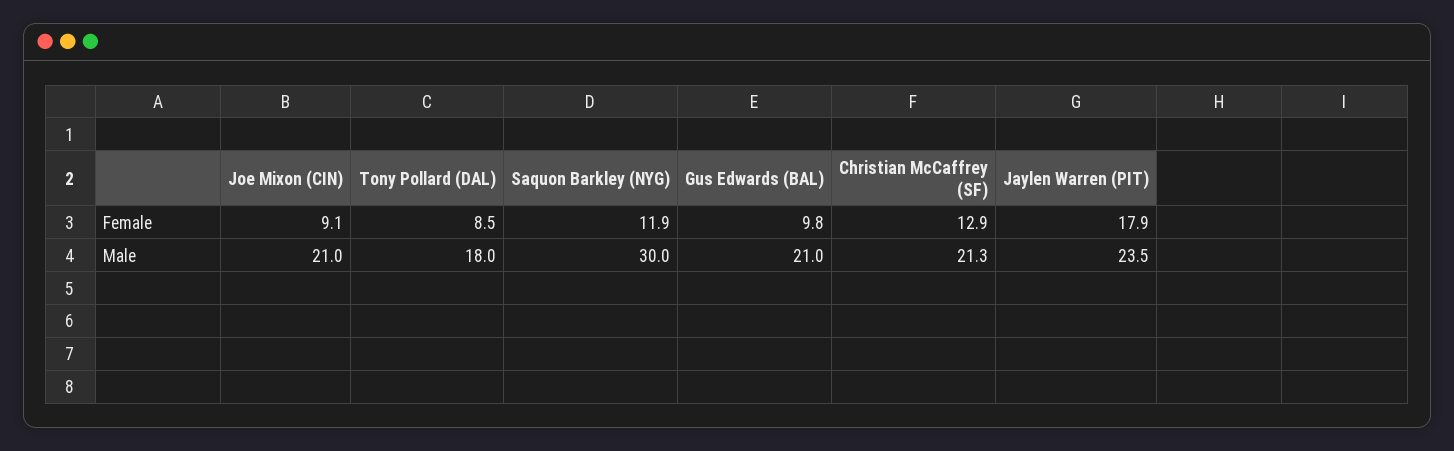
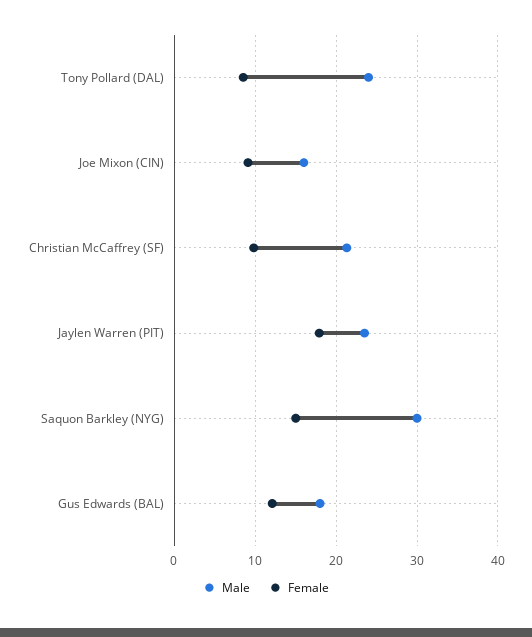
Female, Saquon Barkley (NYG): 11.9 -> 15
Female, Gus Edwards (BAL): 9.8 -> 12
Female, Christian McCaffrey (SF): 12.9 -> 10
Male, Joe Mixon (CIN): 21 -> 16
Male, Tony Pollard (DAL): 18 -> 24
Male, Gus Edwards (BAL): 21 -> 18

